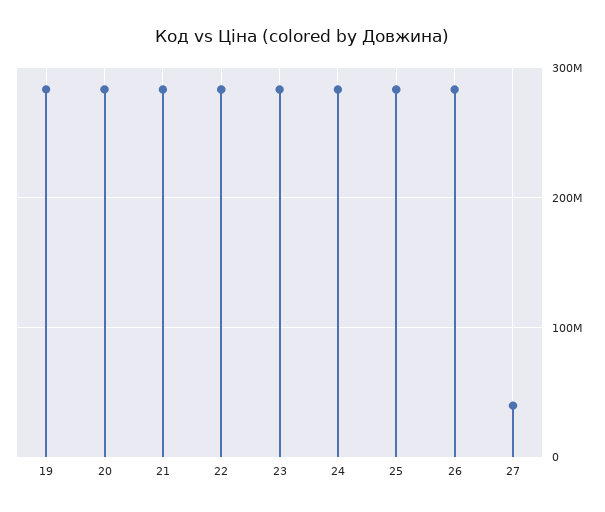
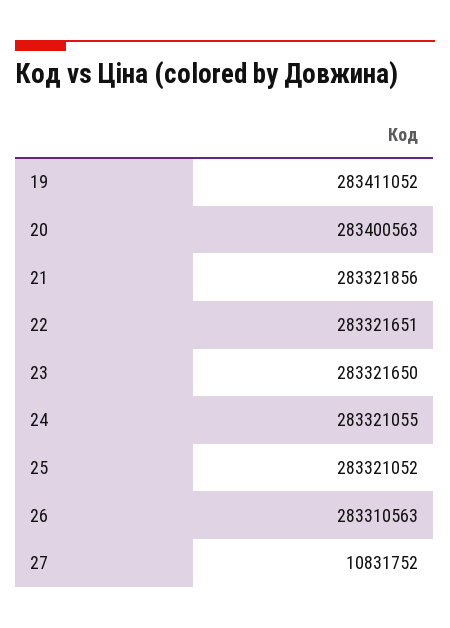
27: 40000000 -> 10831752

